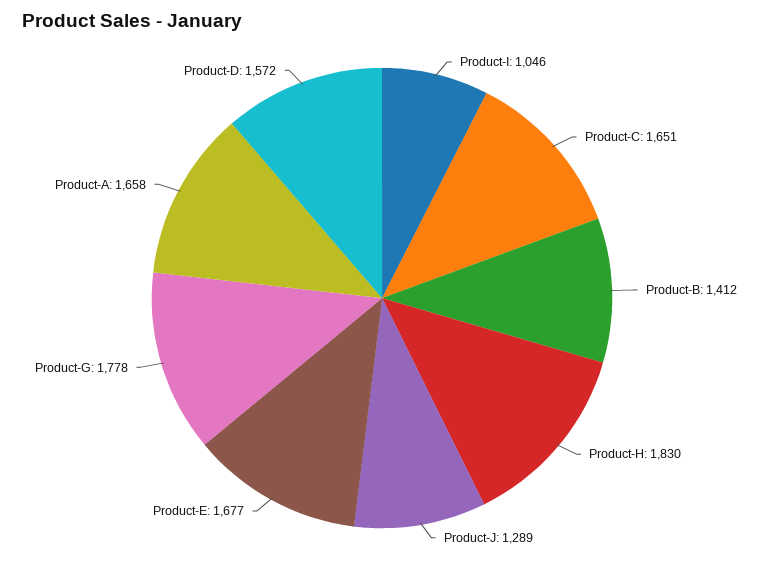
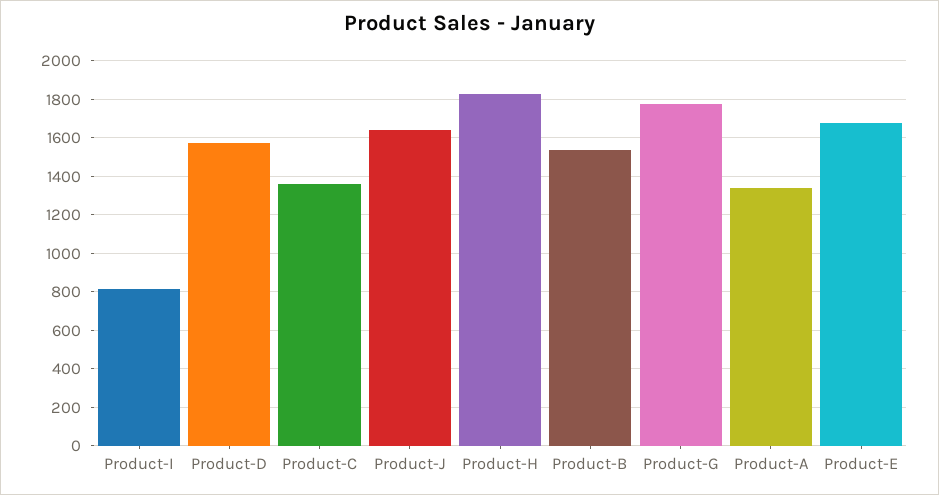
Product-I: 1046 -> 800
Product-C: 1651 -> 1350
Product-B: 1412 -> 1550
Product-J: 1289 -> 1650
Product-A: 1658 -> 1350

